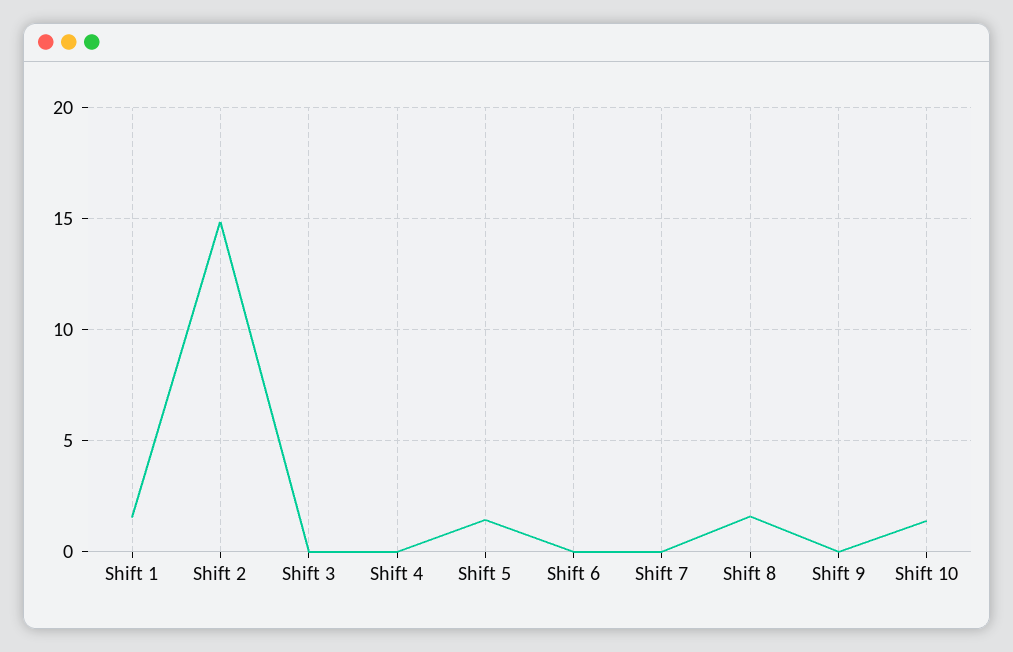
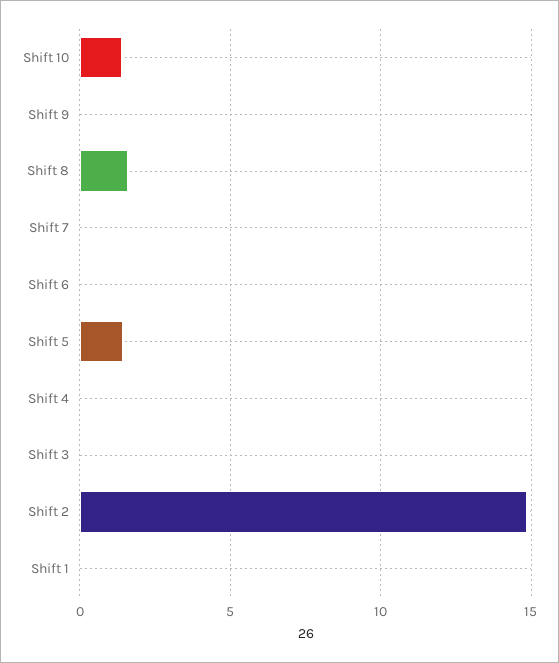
Shift 1: 1.5 -> 0

